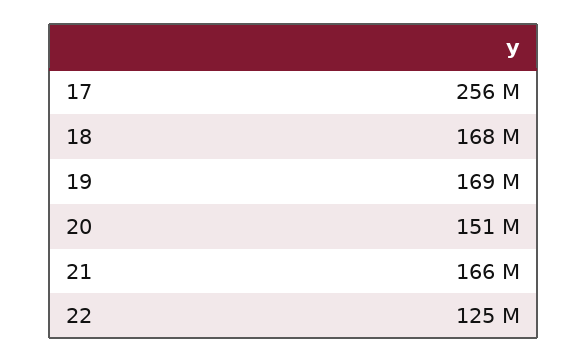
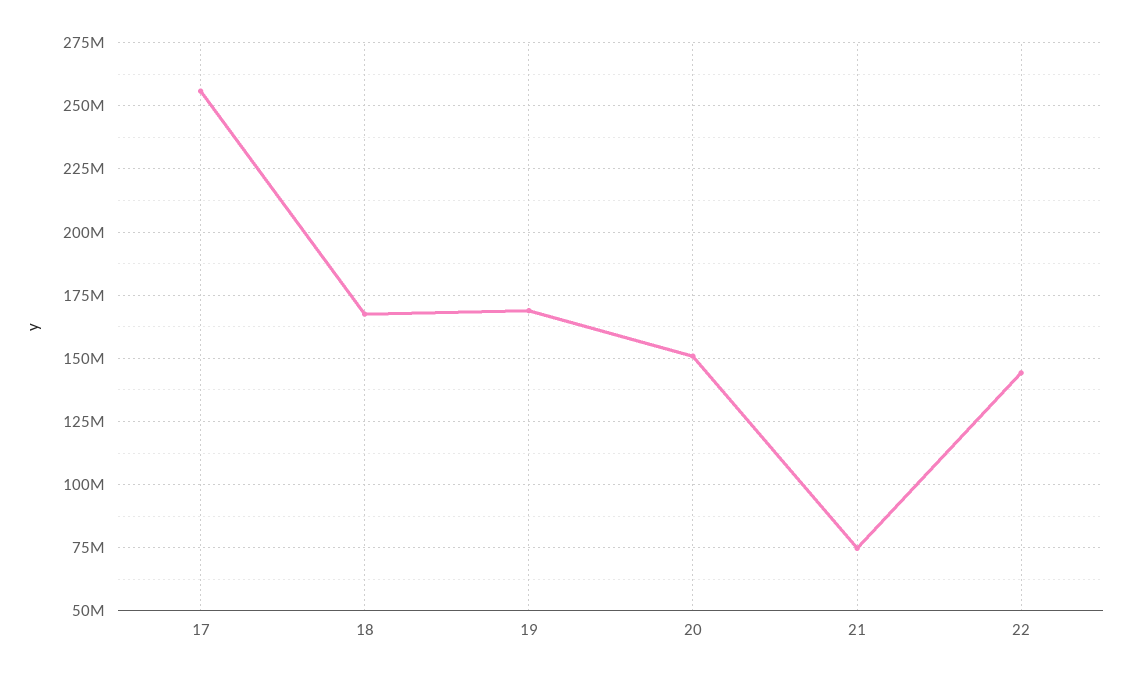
21: 166000000 -> 75000000
22: 125000000 -> 145000000

